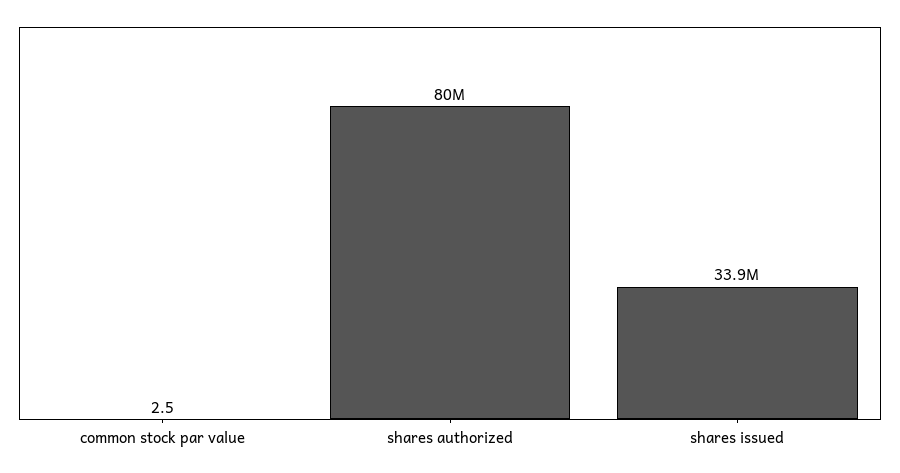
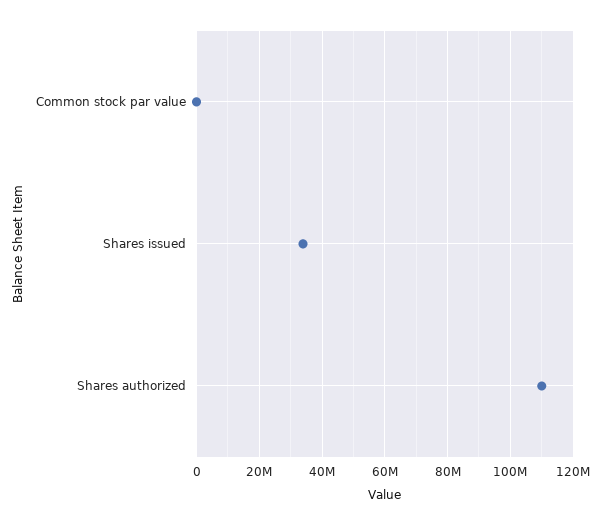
shares authorized: 80000000 -> 110000000

